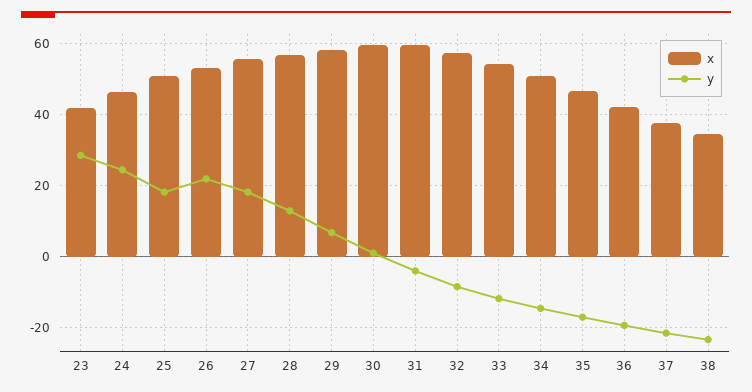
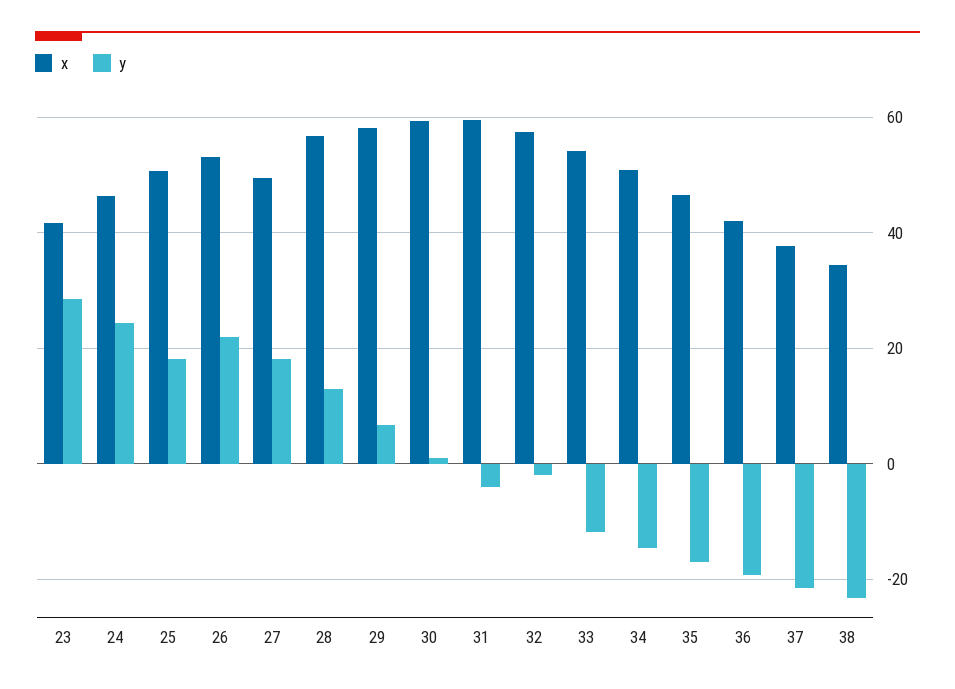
x, 27: 56 -> 50
y, 32: -8 -> -2

